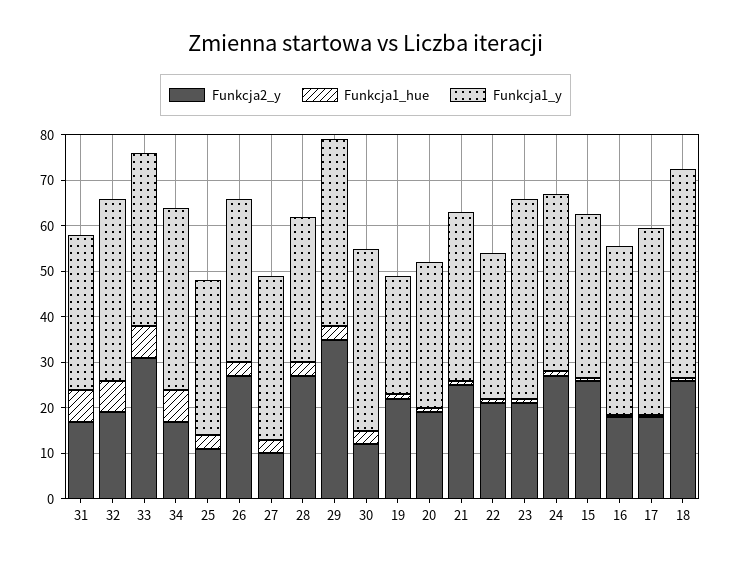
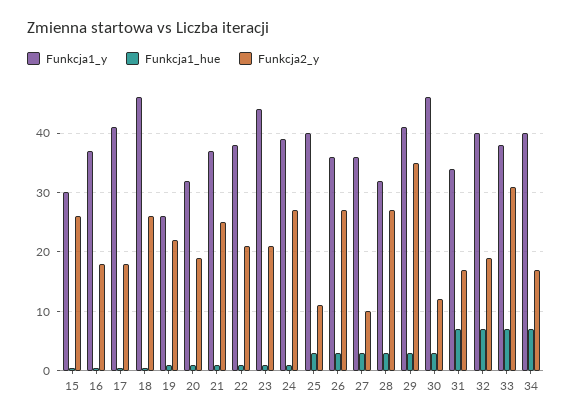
Funkcja1_y, 25: 34 -> 40
Funkcja1_y, 30: 40 -> 46
Funkcja1_y, 22: 32 -> 38
Funkcja1_y, 15: 36 -> 30

